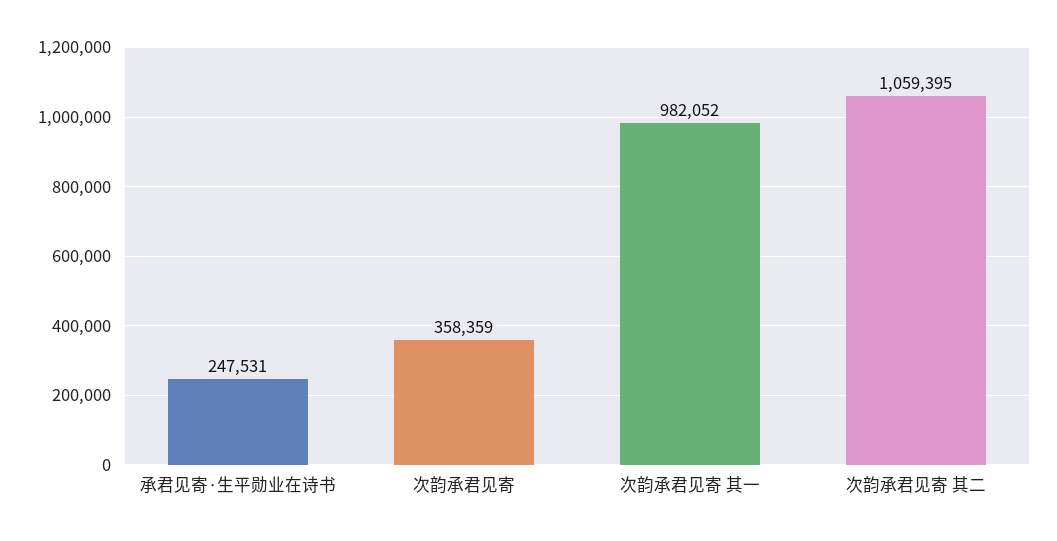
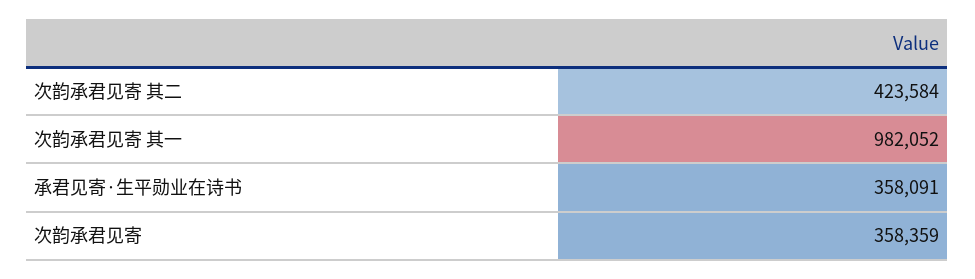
承君见寄·生平勋业在诗书: 247531 -> 358091
次韵承君见寄 其二: 1059395 -> 423584

